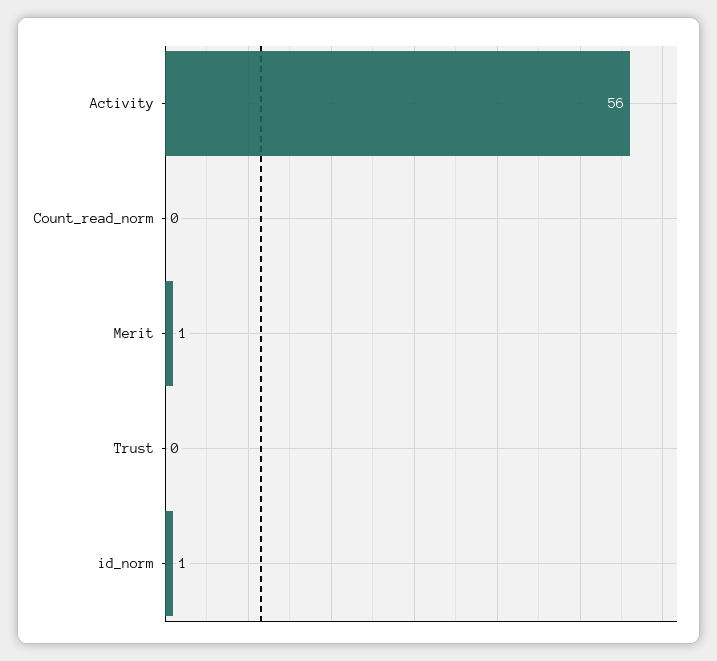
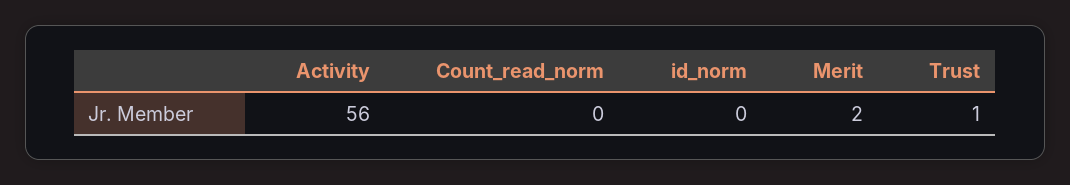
Merit: 1 -> 2
Trust: 0 -> 1
id_norm: 1 -> 0

